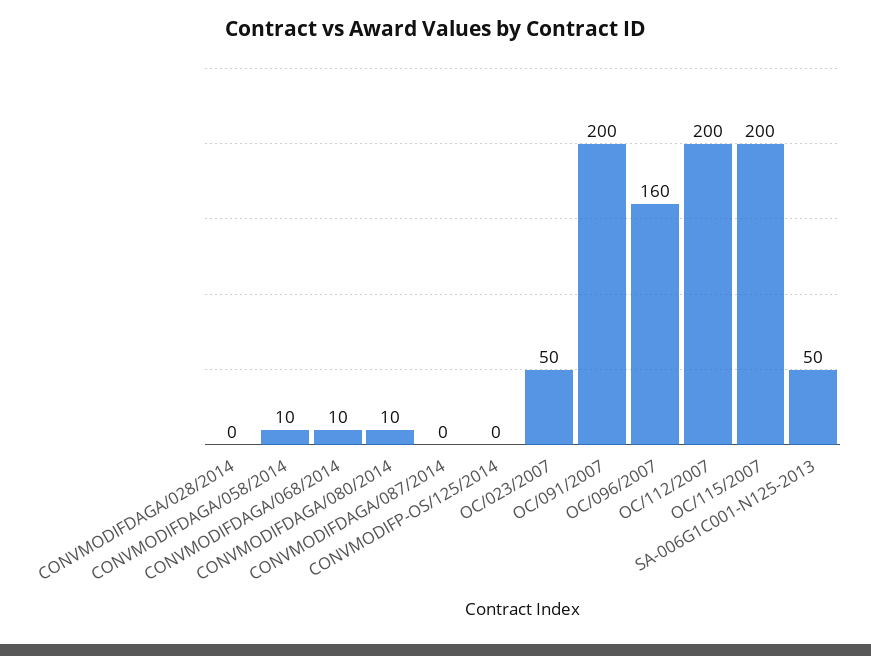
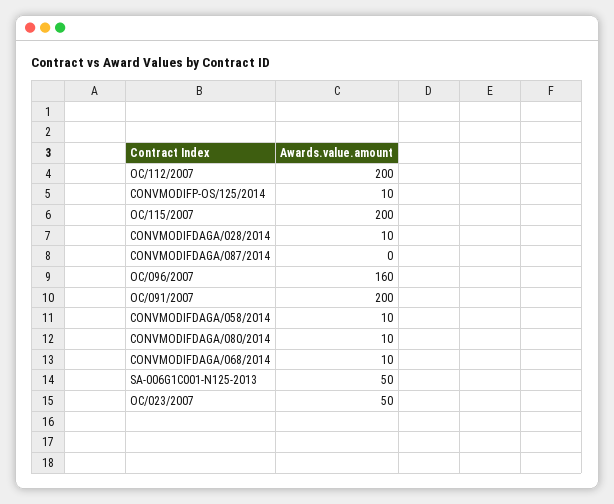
CONVMODIFDAGA/028/2014: 0 -> 10
CONVMODIFP-OS/125/2014: 0 -> 10

